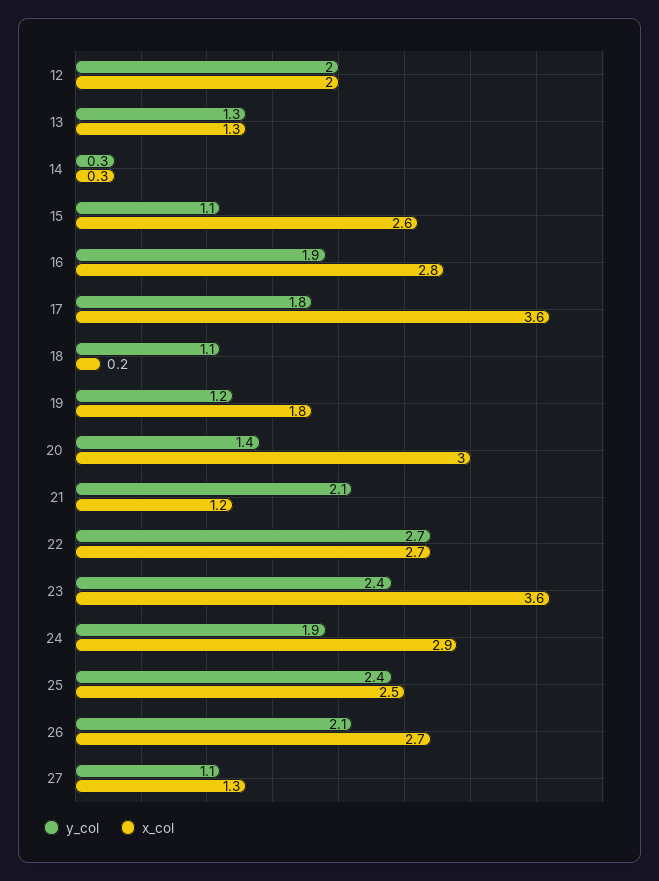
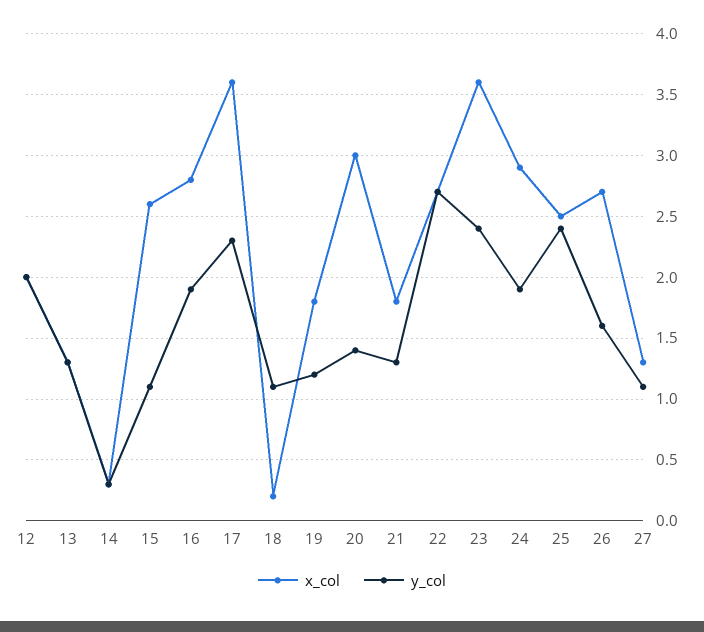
y_col, 17: 1.8 -> 2.3
y_col, 21: 2.1 -> 1.3
x_col, 21: 1.2 -> 1.8
y_col, 26: 2.1 -> 1.6

